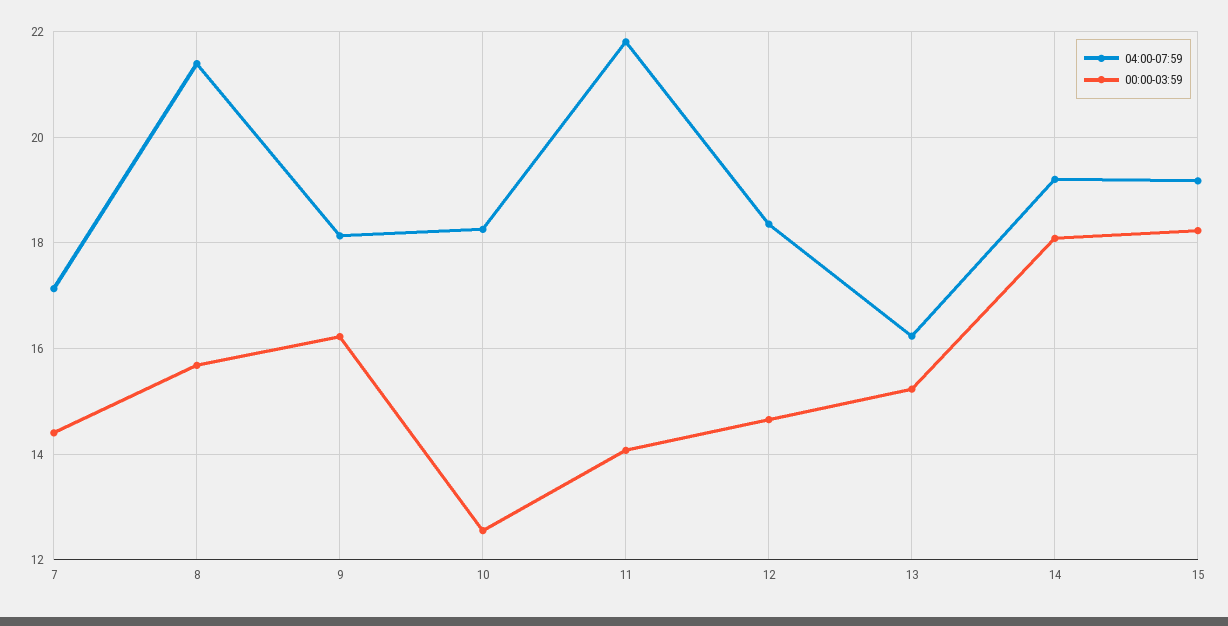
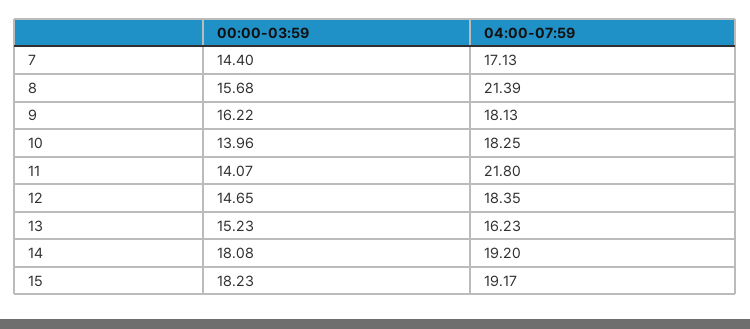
00:00-03:59, 10: 12.6 -> 13.96

